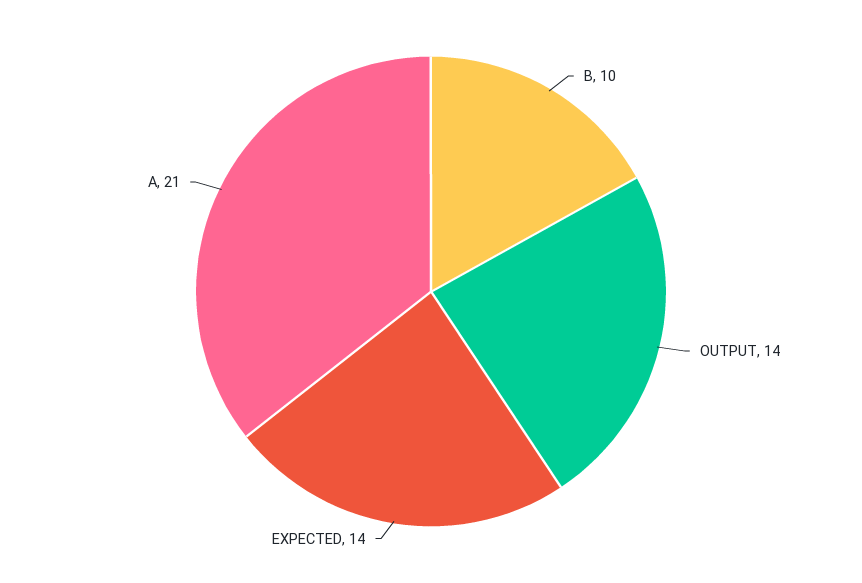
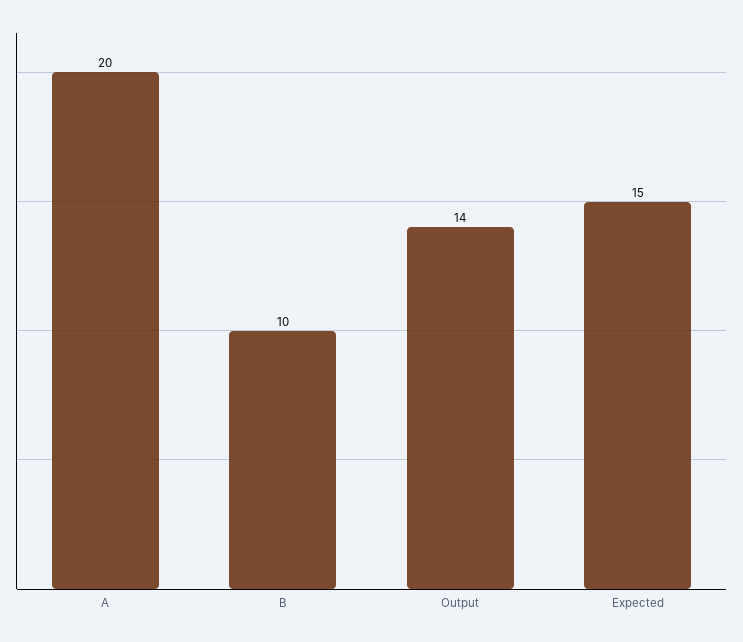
EXPECTED: 14 -> 15
A: 21 -> 20

